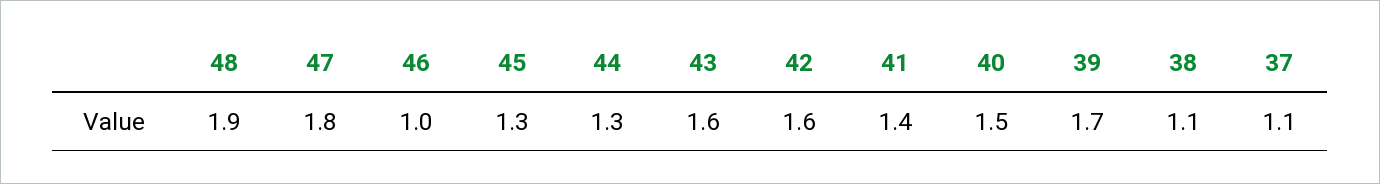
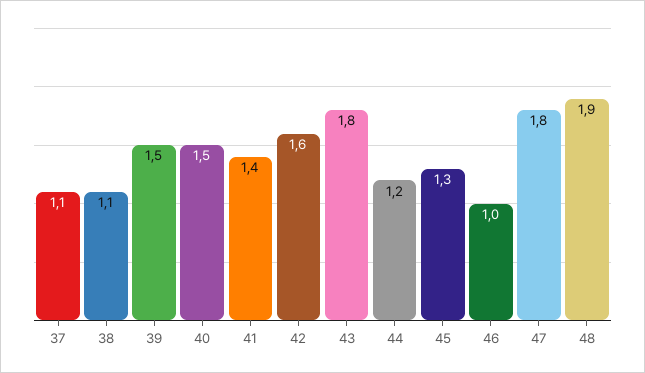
44: 1.3 -> 1.2
43: 1.6 -> 1.8
39: 1.7 -> 1.5

